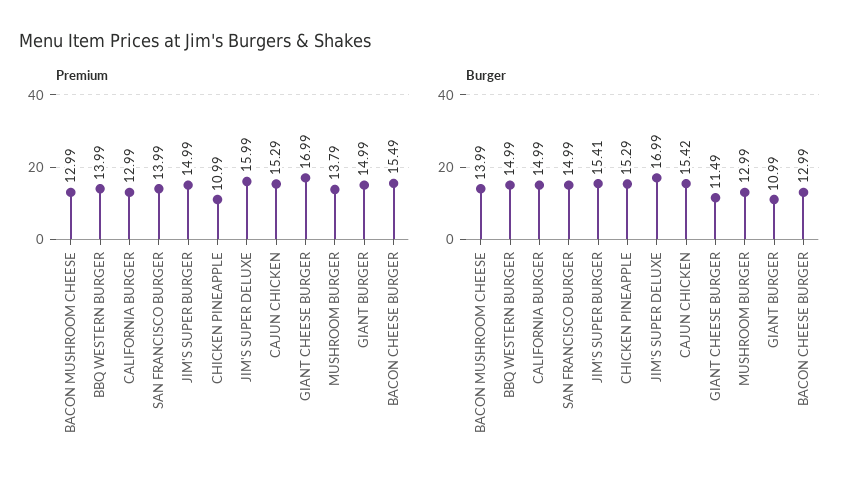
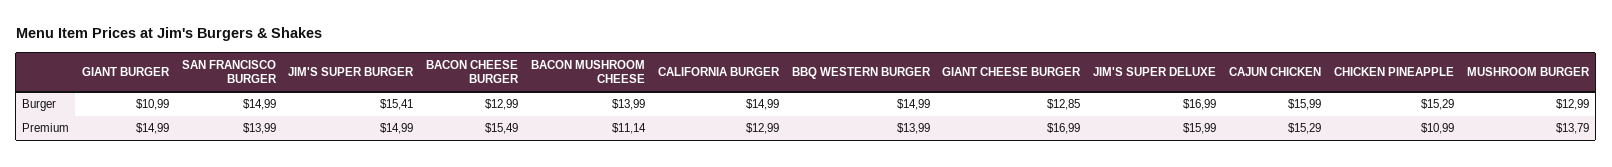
Premium, BACON MUSHROOM CHEESE: 12.99 -> 11.14
Burger, CAJUN CHICKEN: 15.42 -> 15.99
Burger, GIANT CHEESE BURGER: 11.49 -> 12.85

